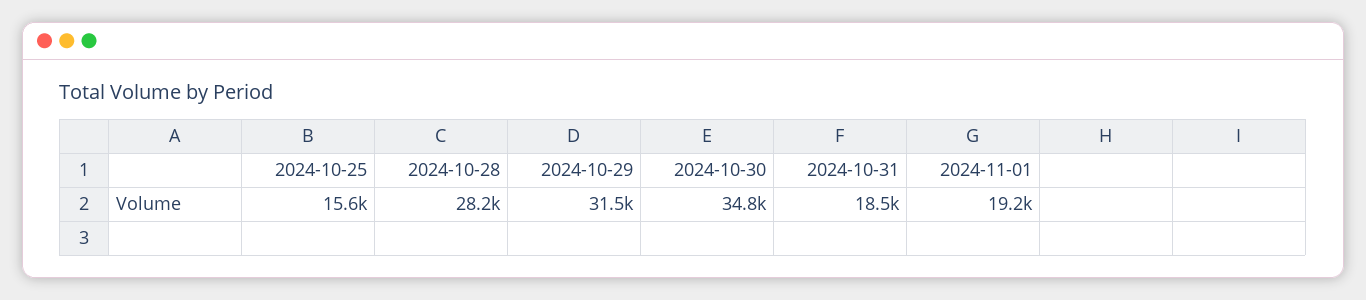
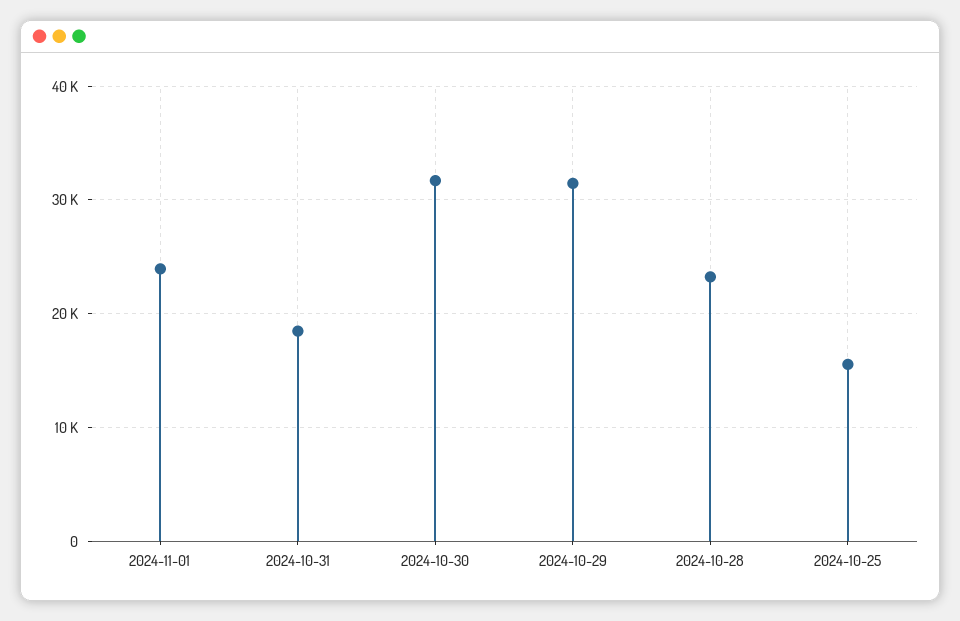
2024-10-28: 28200 -> 23000
2024-10-30: 34800 -> 32000
2024-11-01: 19200 -> 24000

